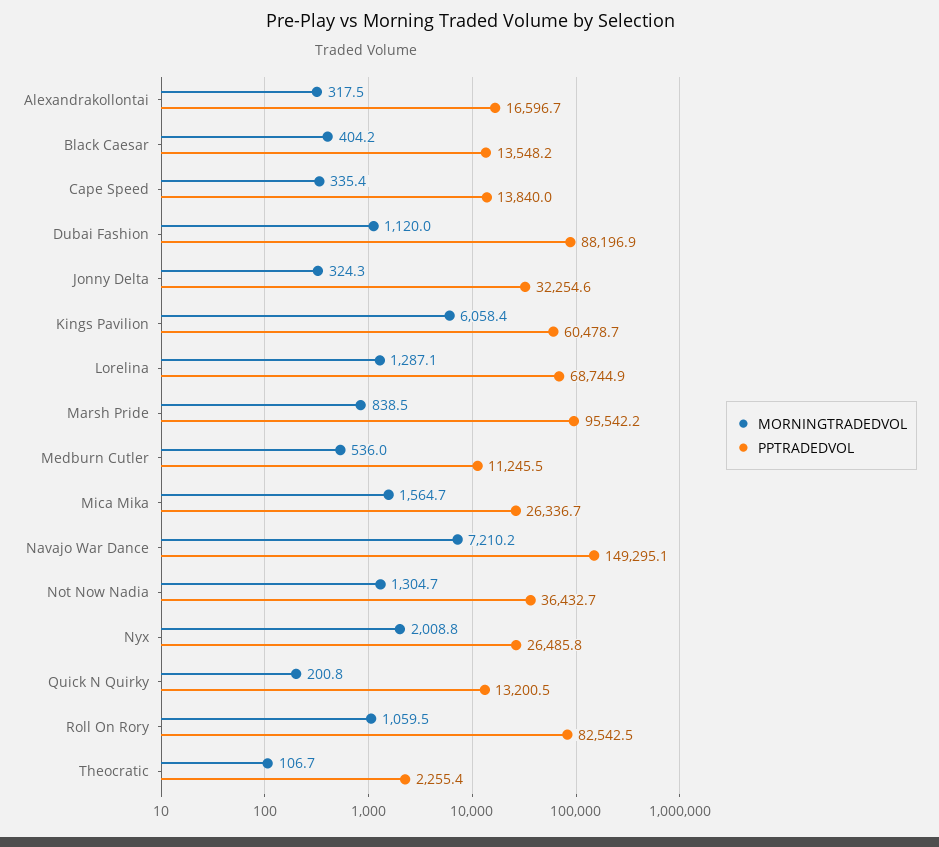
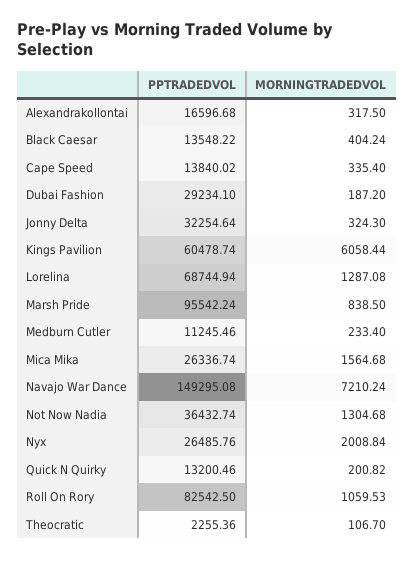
MORNINGTRADEDVOL, Dubai Fashion: 1120 -> 187.2
PPTRADEDVOL, Dubai Fashion: 88196.9 -> 29234.1
MORNINGTRADEDVOL, Medburn Cutler: 536 -> 233.4

